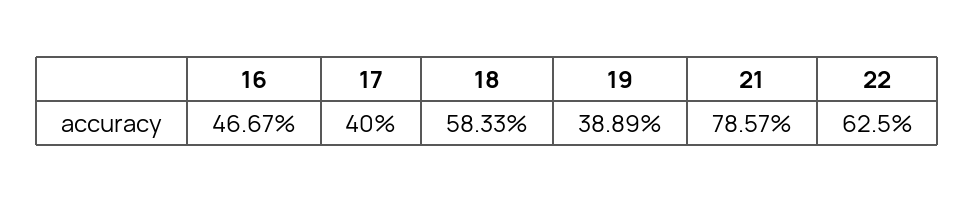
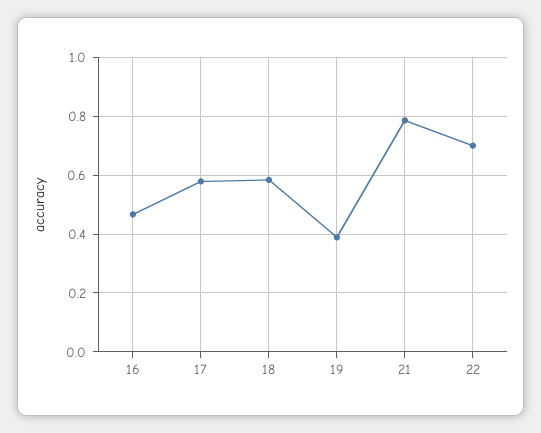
17: 0.4 -> 0.575
22: 0.625 -> 0.7

